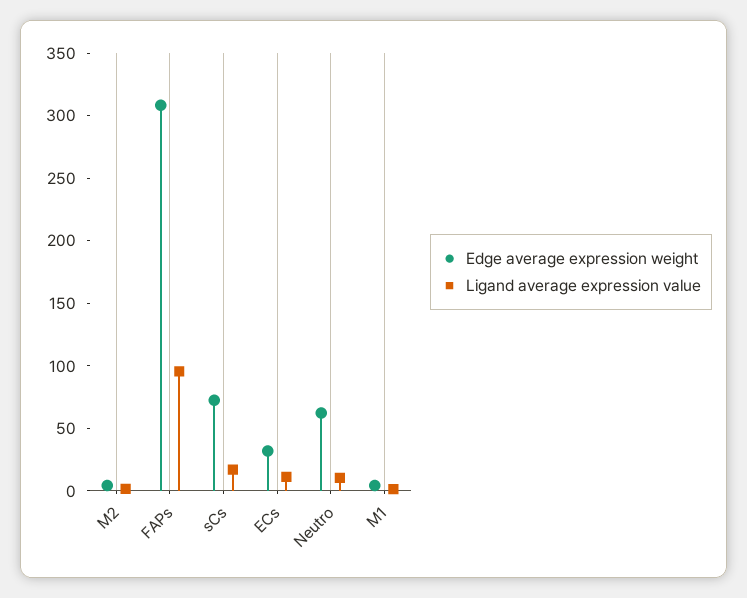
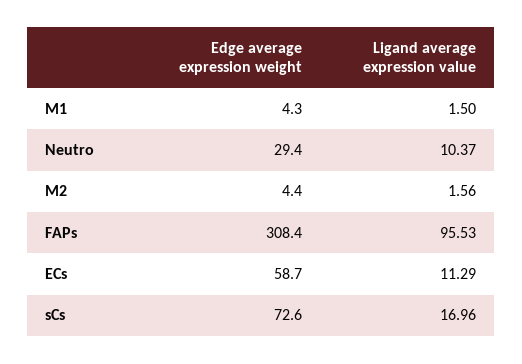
Edge average expression weight, ECs: 30 -> 58.7
Edge average expression weight, Neutro: 60 -> 29.4

